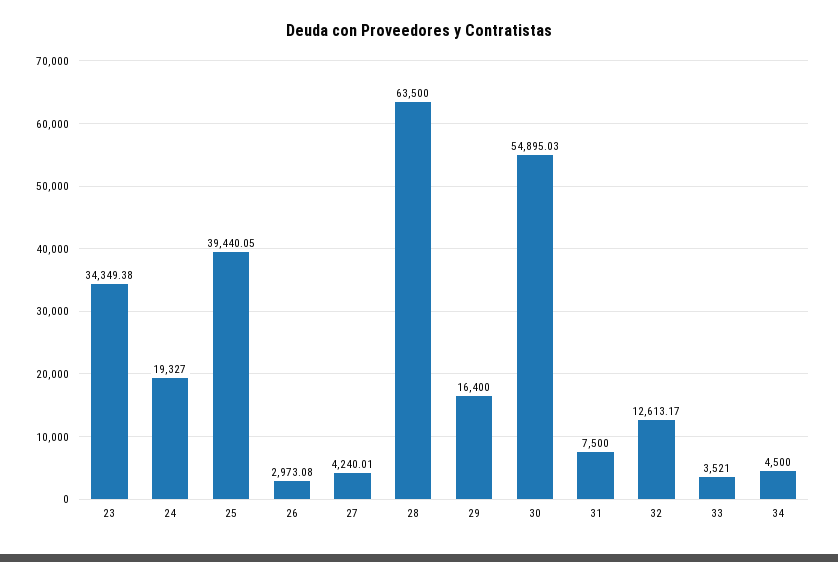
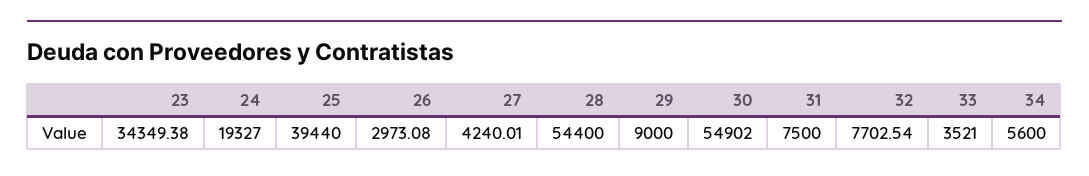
25: 39440.05 -> 39440
28: 63500 -> 54400
29: 16400 -> 9000
30: 54895.03 -> 54902
32: 12613.17 -> 7702.54
34: 4500 -> 5600

